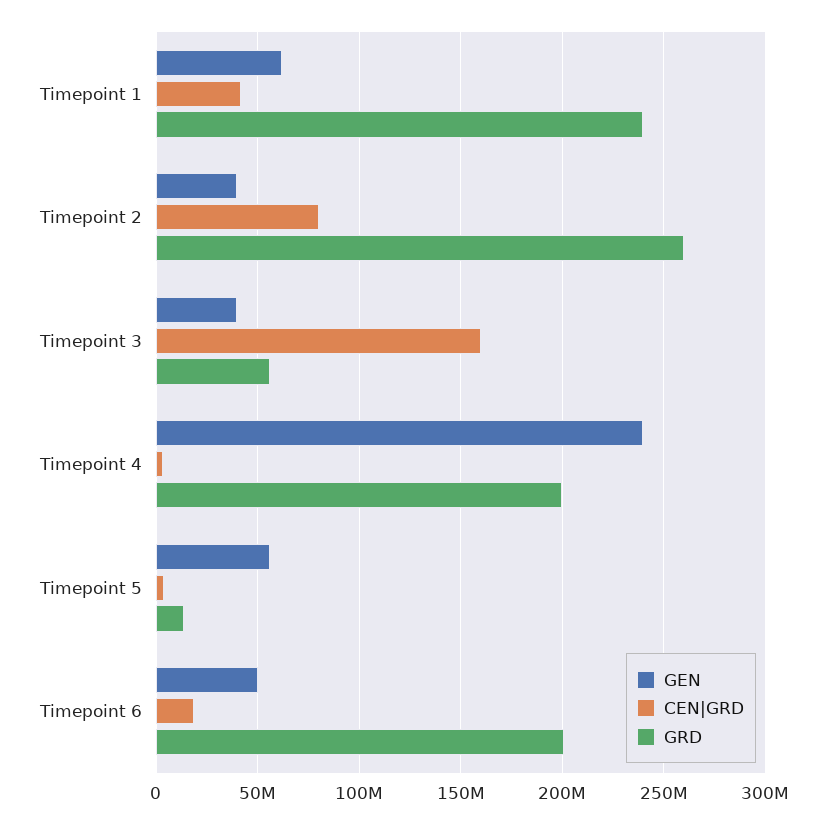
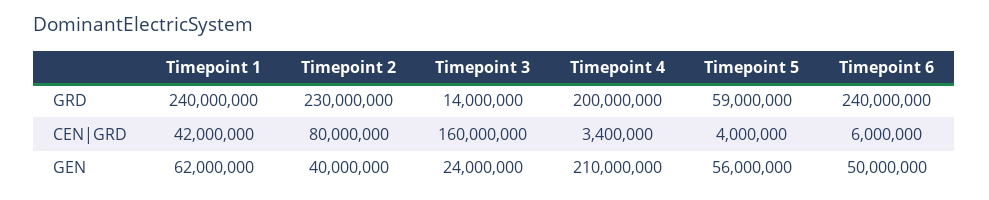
GRD, Timepoint 2: 260000000 -> 230000000
GEN, Timepoint 3: 40000000 -> 24000000
GRD, Timepoint 3: 55000000 -> 14000000
GEN, Timepoint 4: 240000000 -> 210000000
GRD, Timepoint 5: 15000000 -> 59000000
CEN|GRD, Timepoint 6: 20000000 -> 6000000
GRD, Timepoint 6: 200000000 -> 240000000

